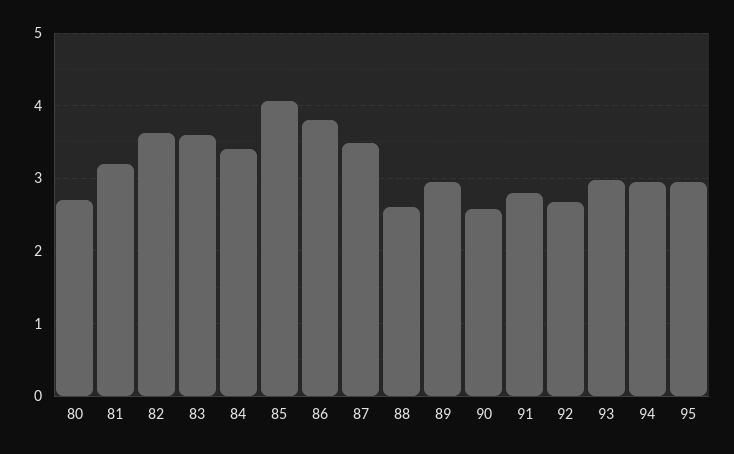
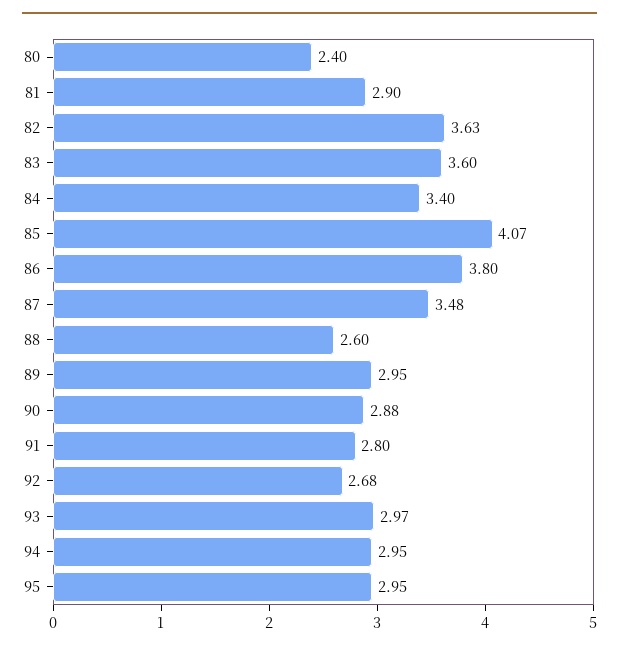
80: 2.7 -> 2.4
81: 3.2 -> 2.9
90: 2.6 -> 2.88

